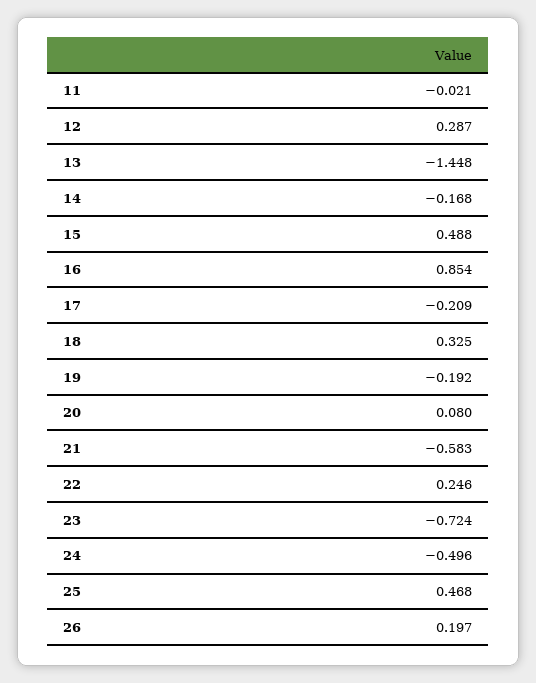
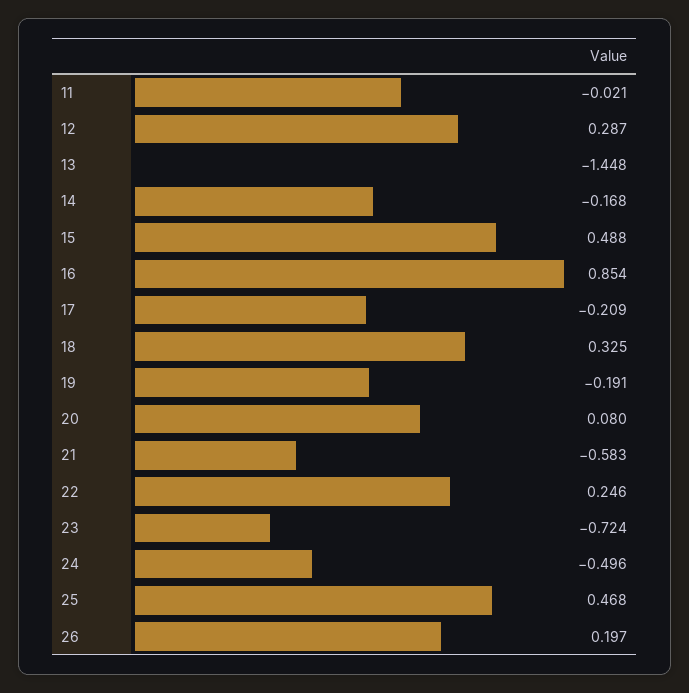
19: -0.192 -> -0.191

